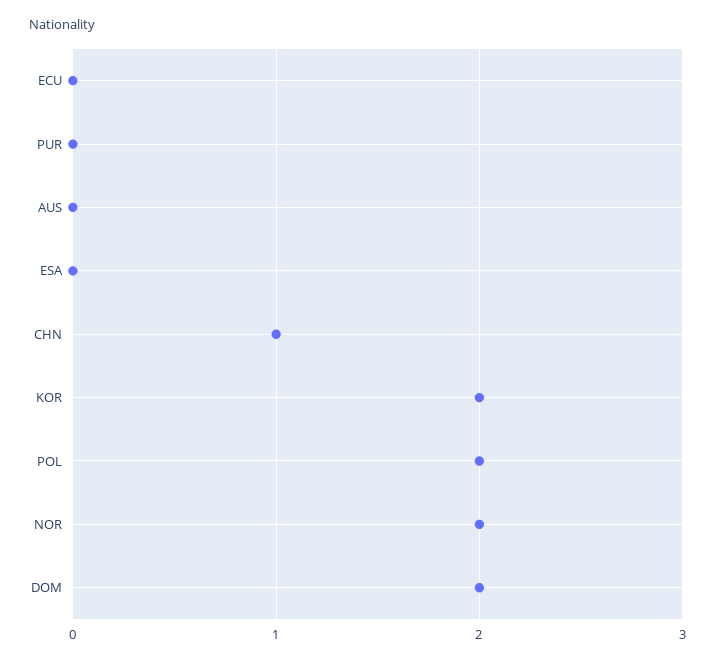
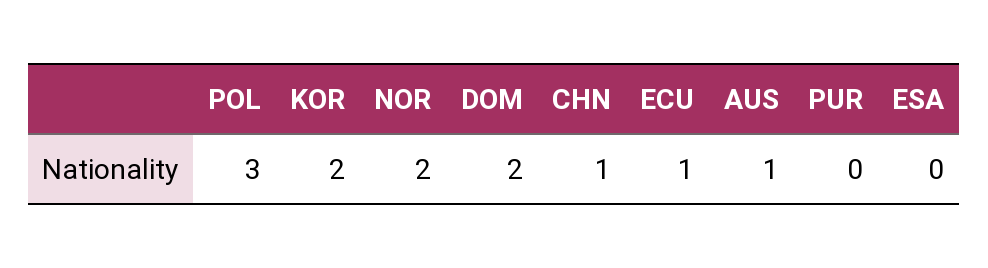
ECU: 0 -> 1
AUS: 0 -> 1
POL: 2 -> 3

